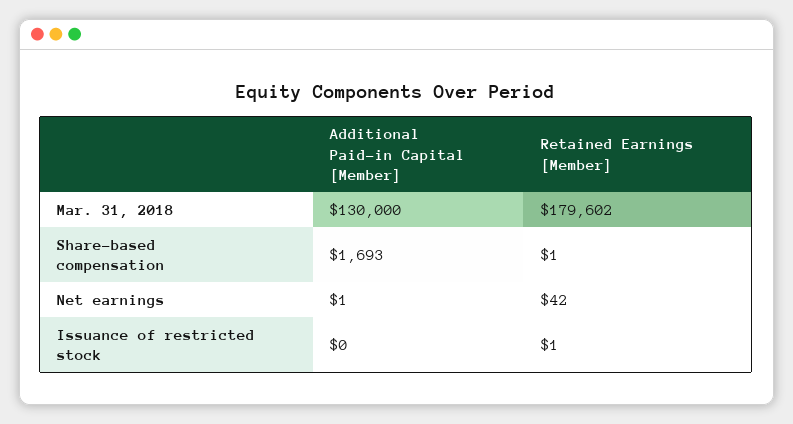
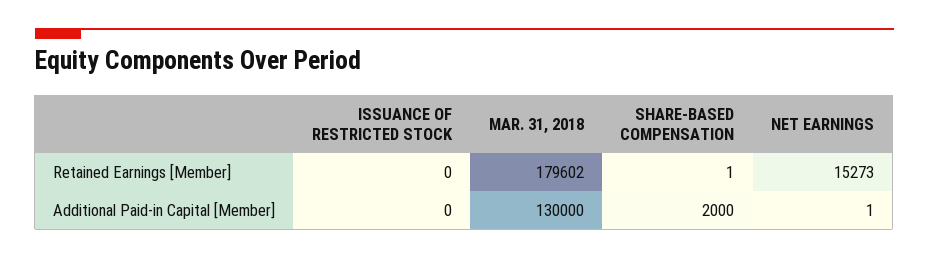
Additional Paid-in Capital [Member], Share-based compensation: 1693 -> 2000
Retained Earnings [Member], Net earnings: 42 -> 15273
Retained Earnings [Member], Issuance of restricted stock: 1 -> 0

